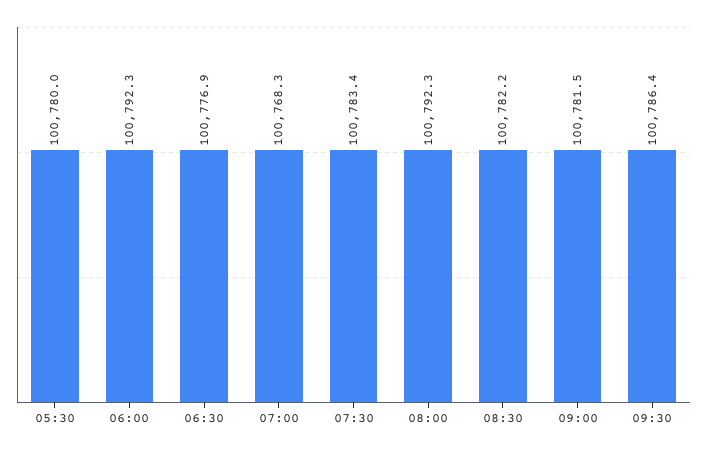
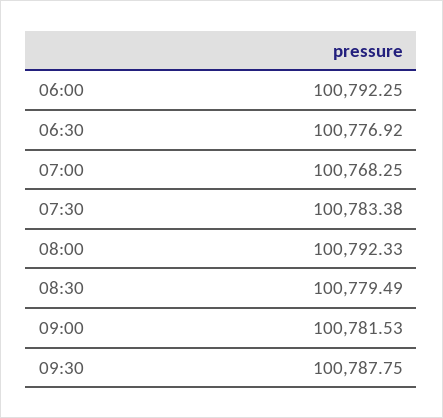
05:30: 100780 -> none
08:30: 100782.2 -> 100779.49
09:30: 100786.4 -> 100787.75

